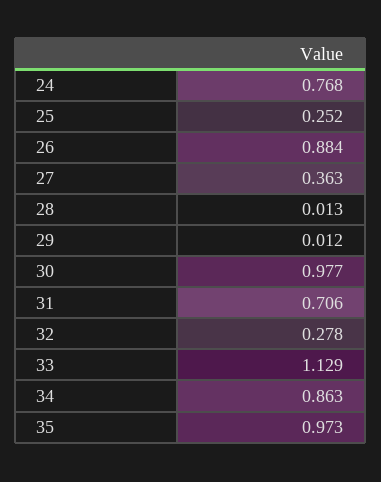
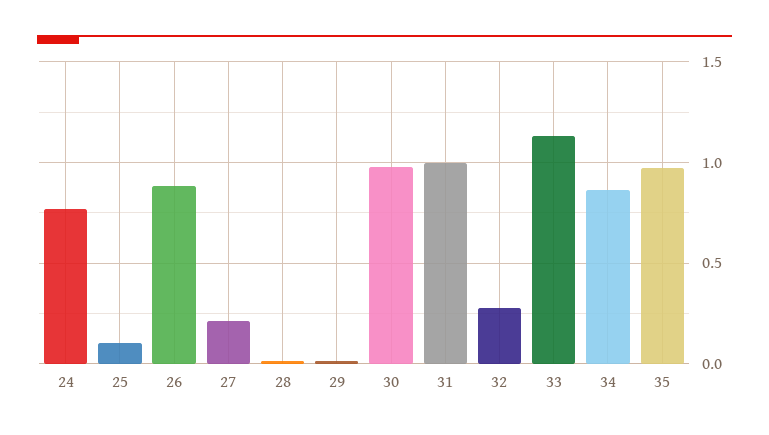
25: 0.252 -> 0.1
27: 0.363 -> 0.2
31: 0.706 -> 1

